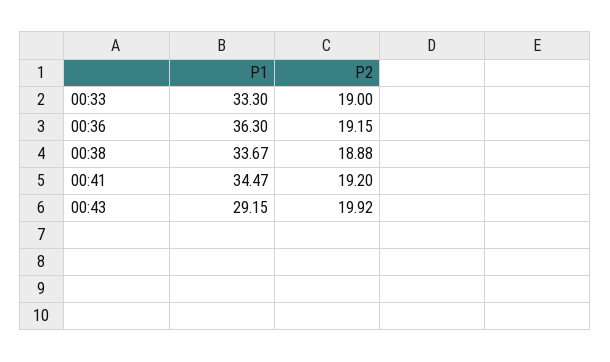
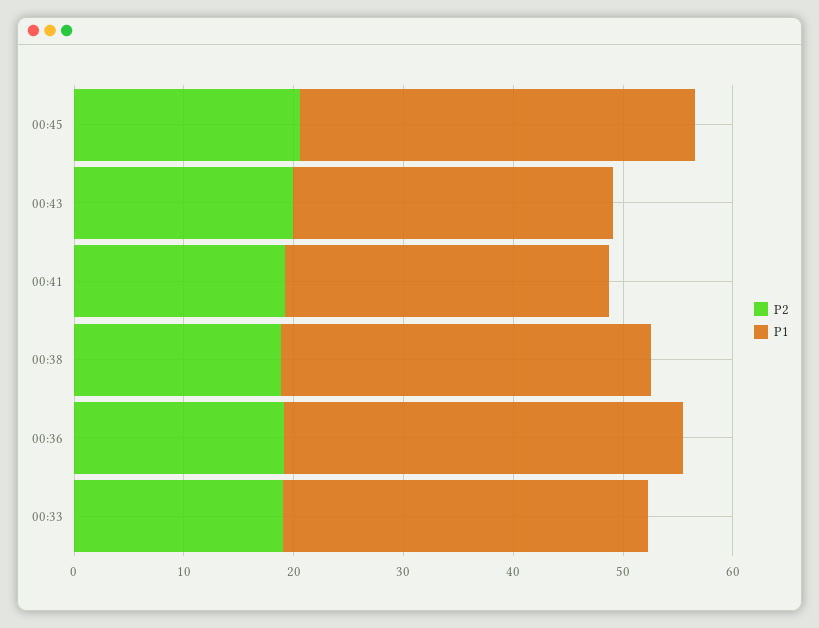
P1, 00:41: 34.47 -> 30
P2, 00:45: none -> 20
P1, 00:45: none -> 36

